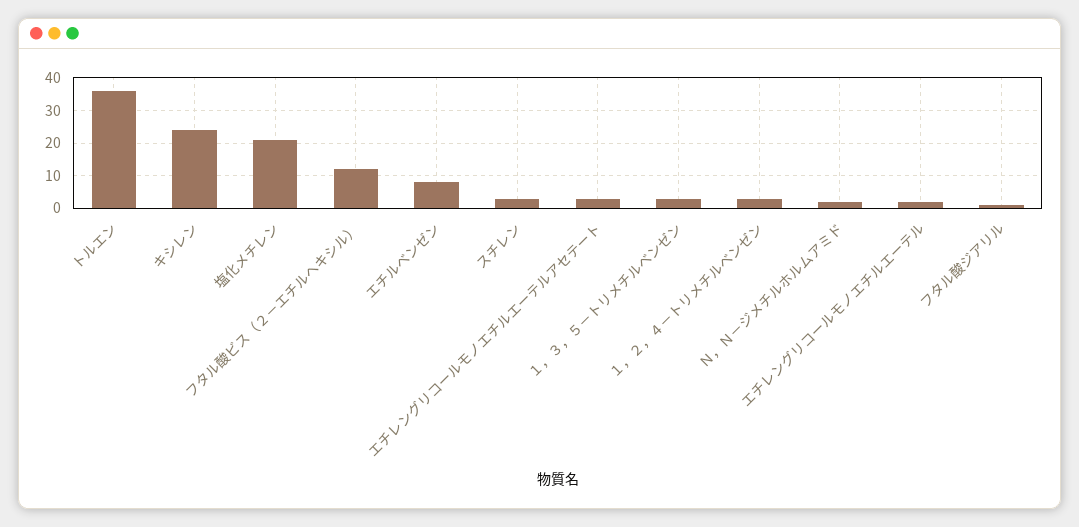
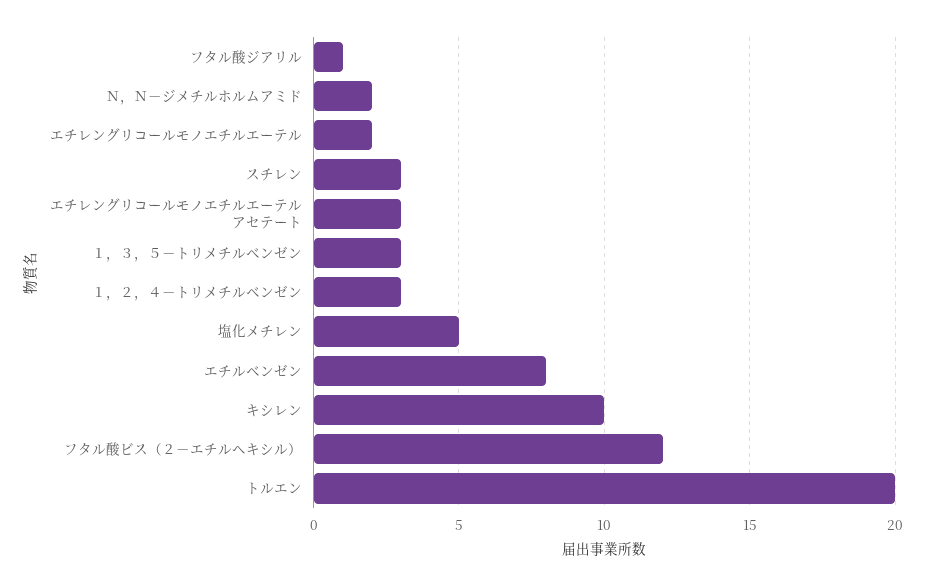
トルエン: 35 -> 20
キシレン: 25 -> 10
塩化メチレン: 20 -> 5

